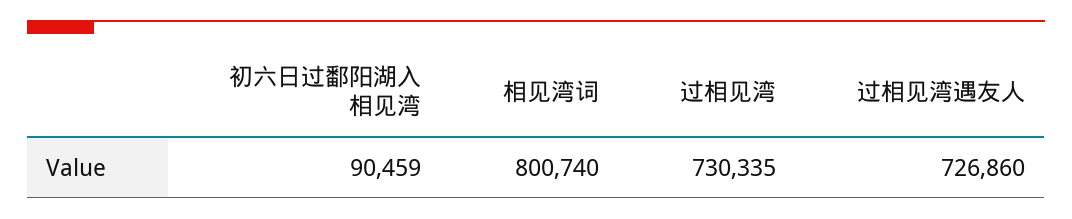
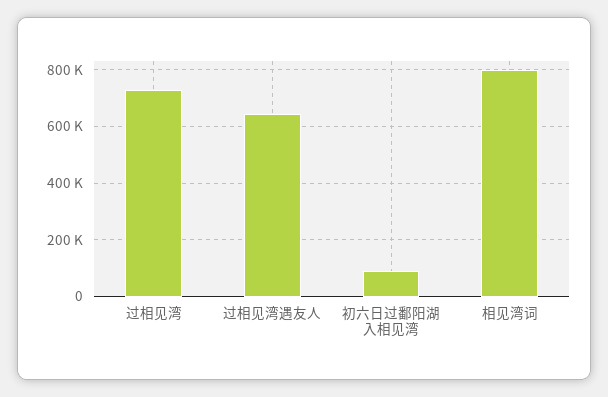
过相见湾遇友人: 726860 -> 650000

